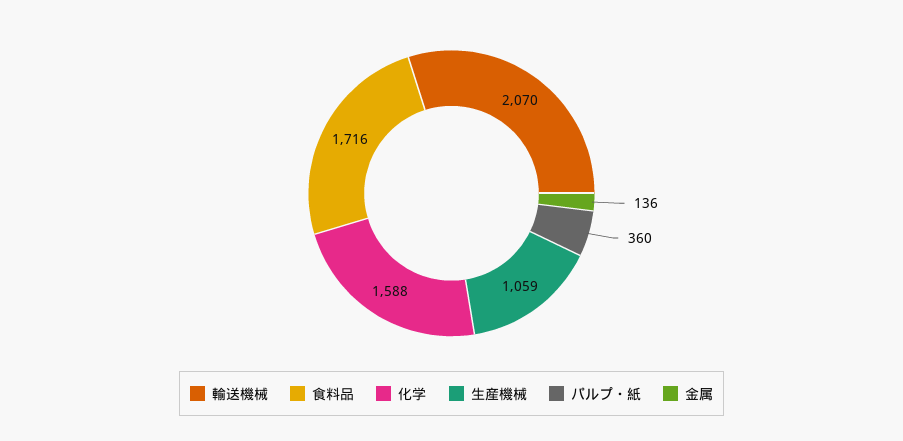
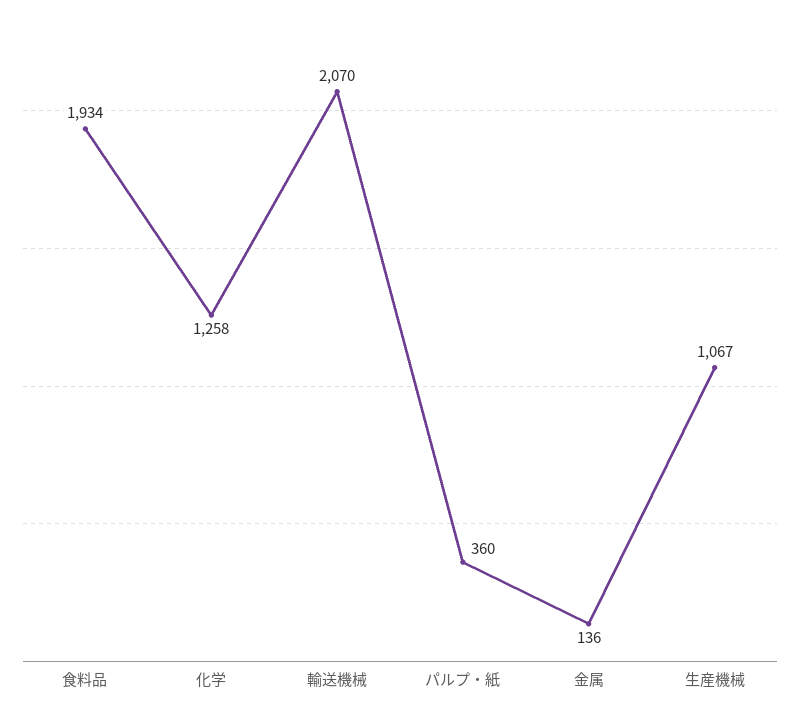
食料品: 1716 -> 1934
化学: 1588 -> 1258
生産機械: 1059 -> 1067

